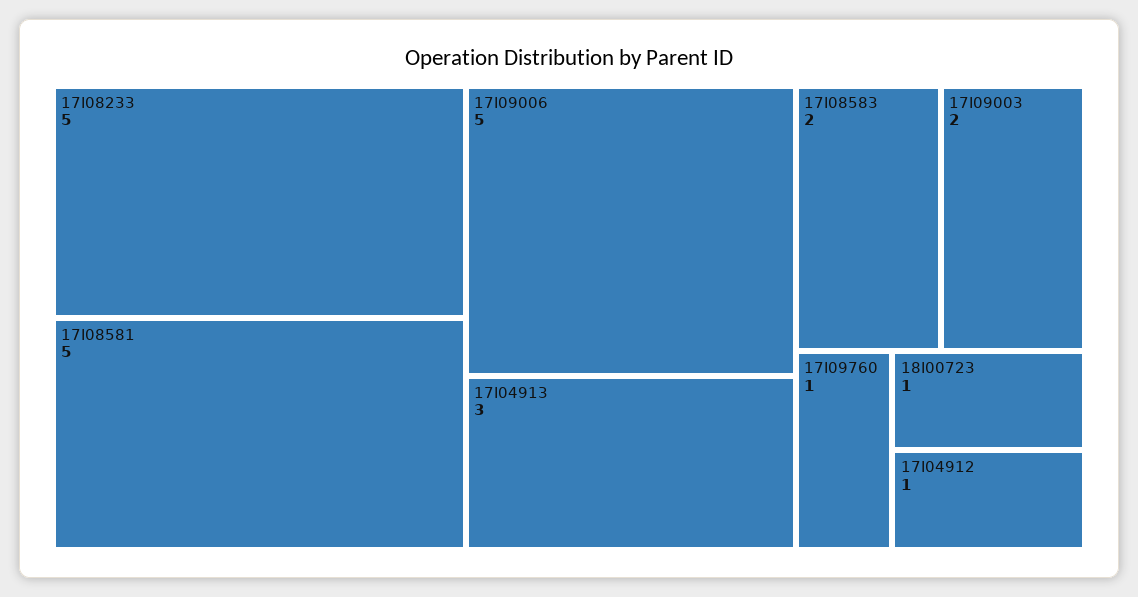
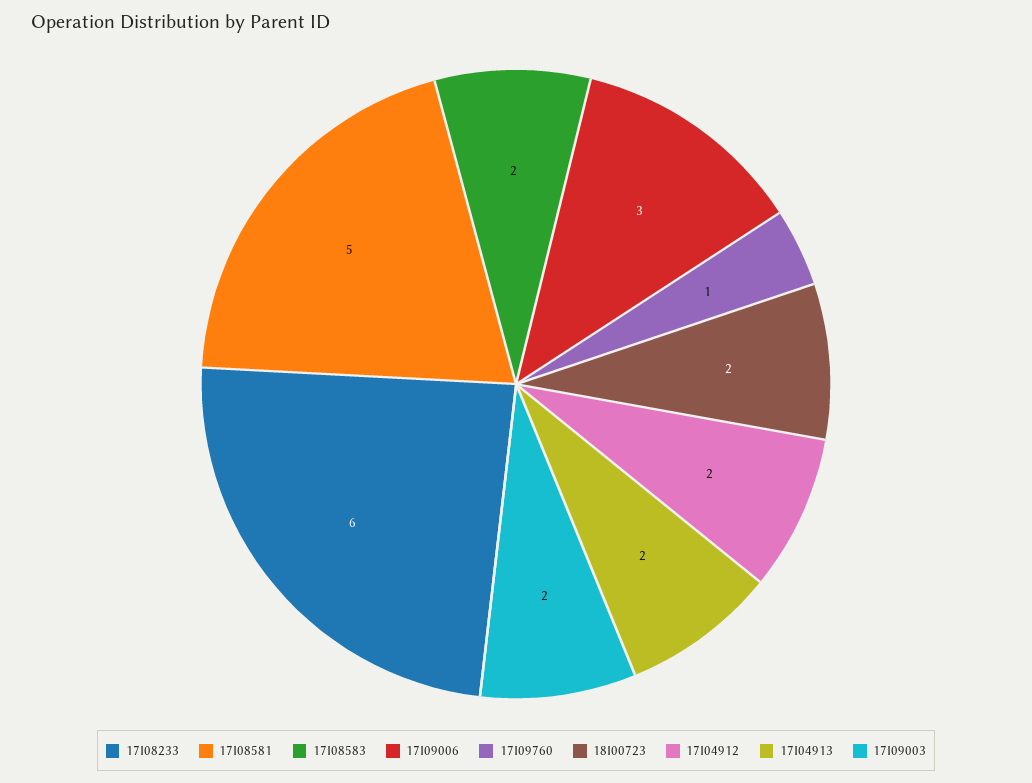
17I08233: 5 -> 6
17I09006: 5 -> 3
17I04913: 3 -> 2
18I00723: 1 -> 2
17I04912: 1 -> 2

